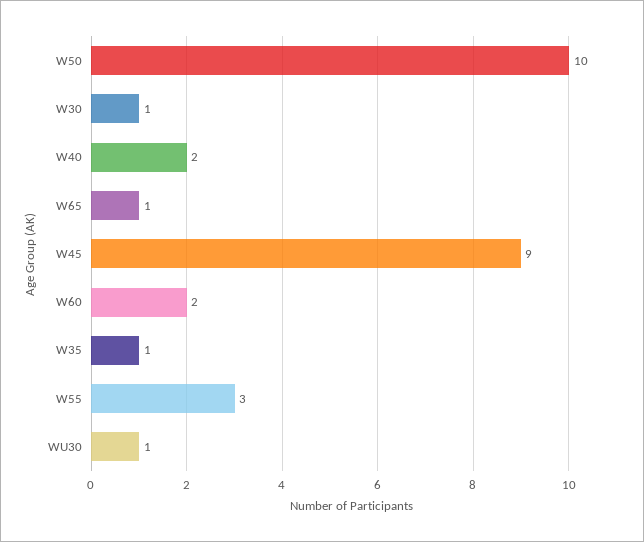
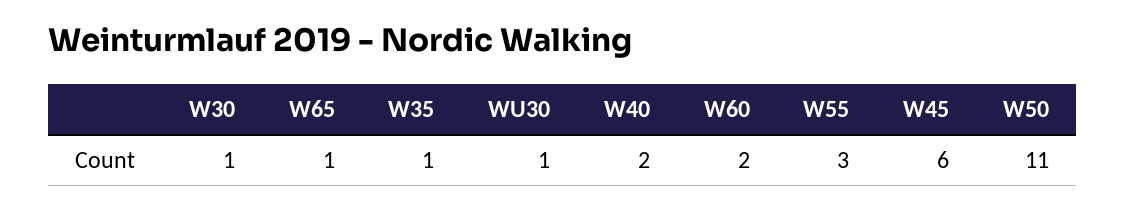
W50: 10 -> 11
W45: 9 -> 6

